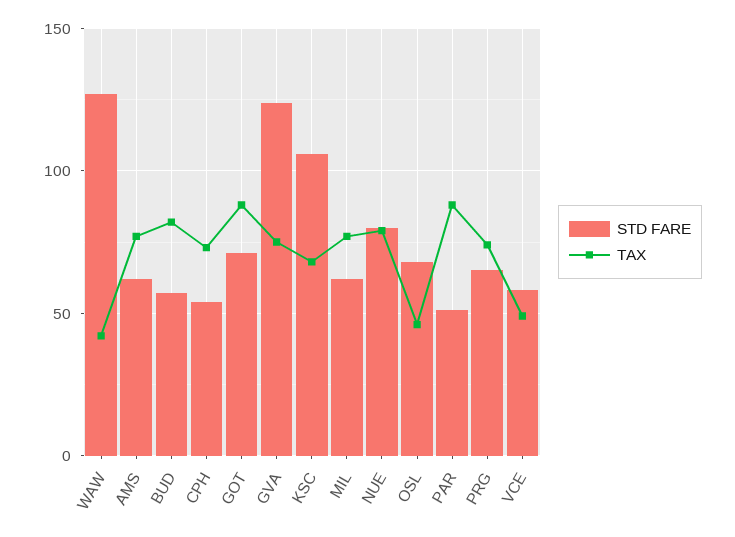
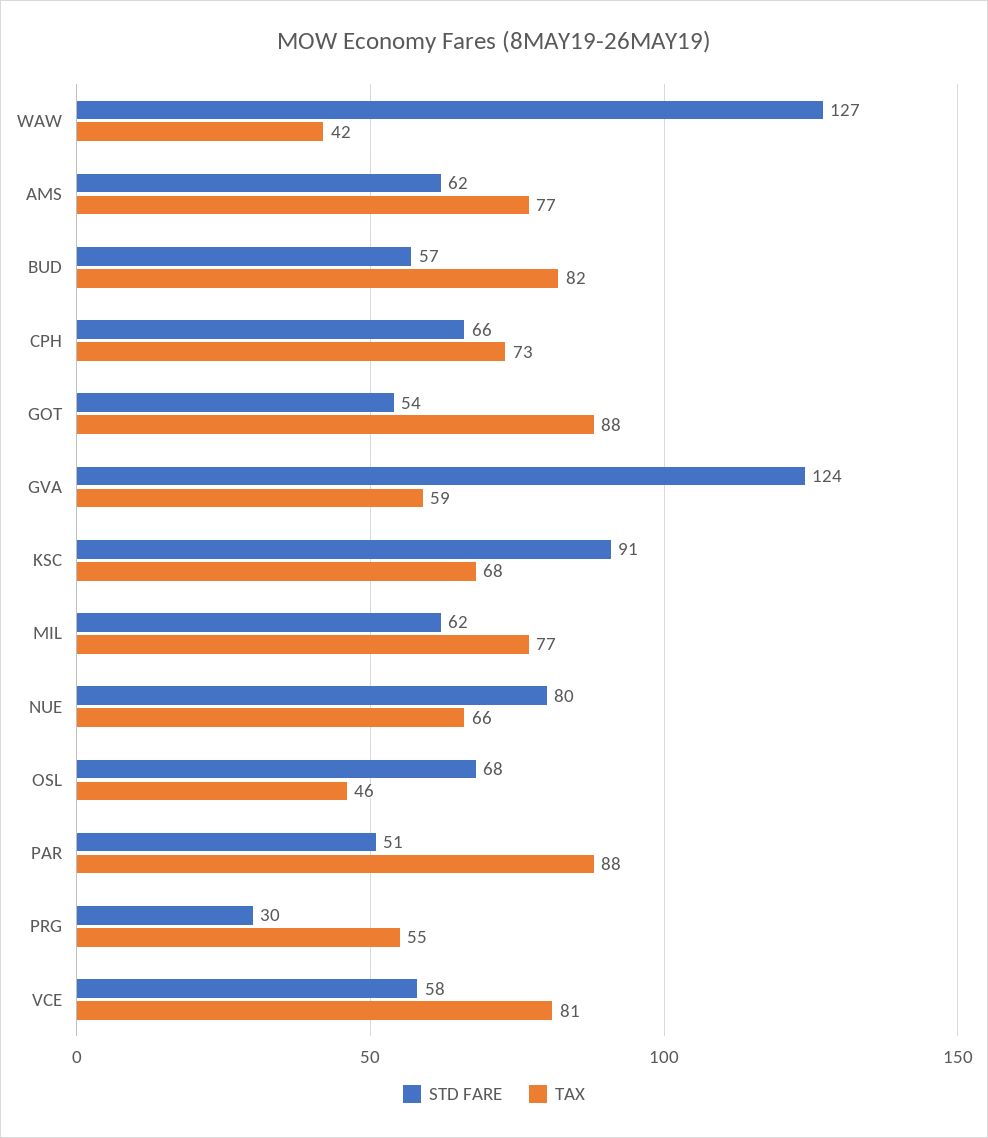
STD FARE, CPH: 55 -> 66
STD FARE, GOT: 70 -> 54
TAX, GVA: 75 -> 59
STD FARE, KSC: 105 -> 91
TAX, NUE: 80 -> 66
STD FARE, PRG: 65 -> 30
TAX, PRG: 75 -> 55
TAX, VCE: 50 -> 81

